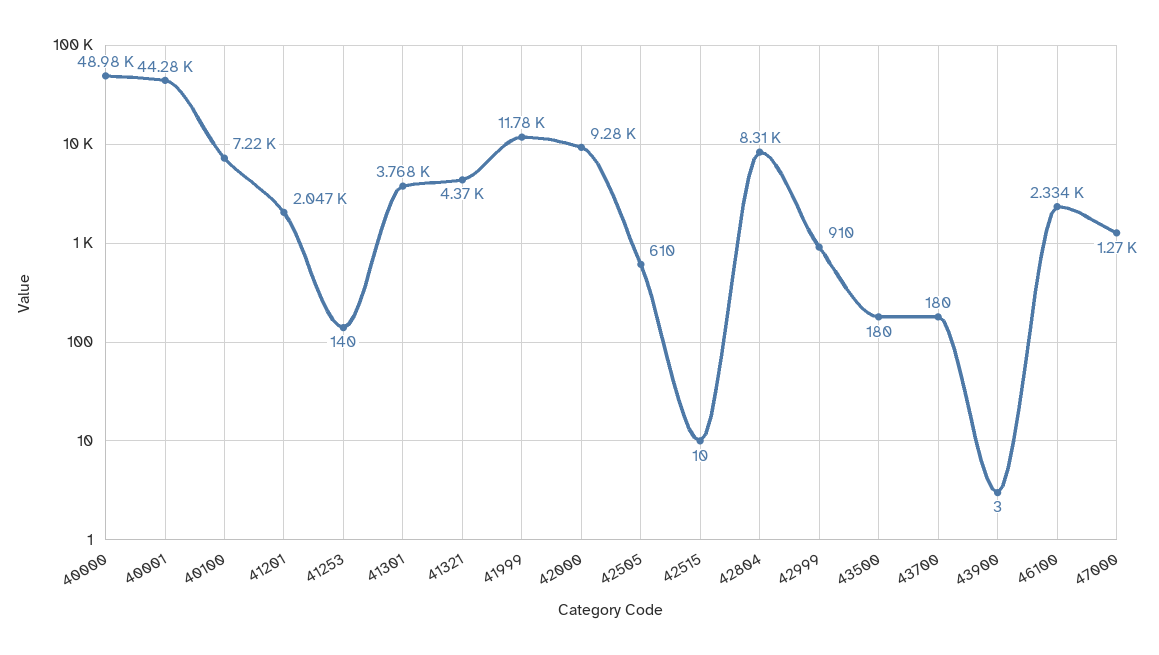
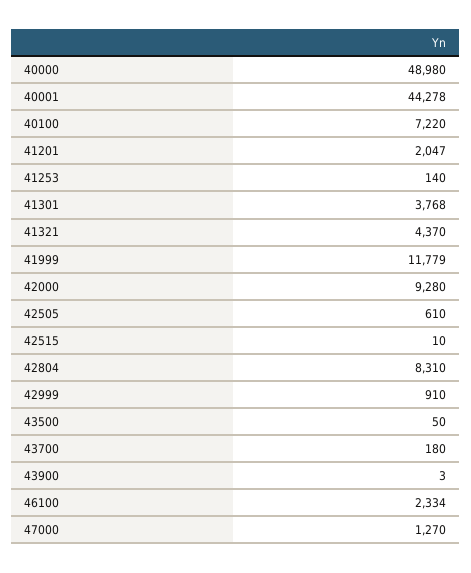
43500: 180 -> 50

